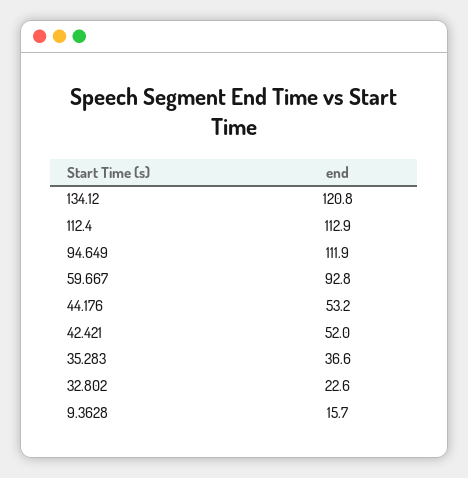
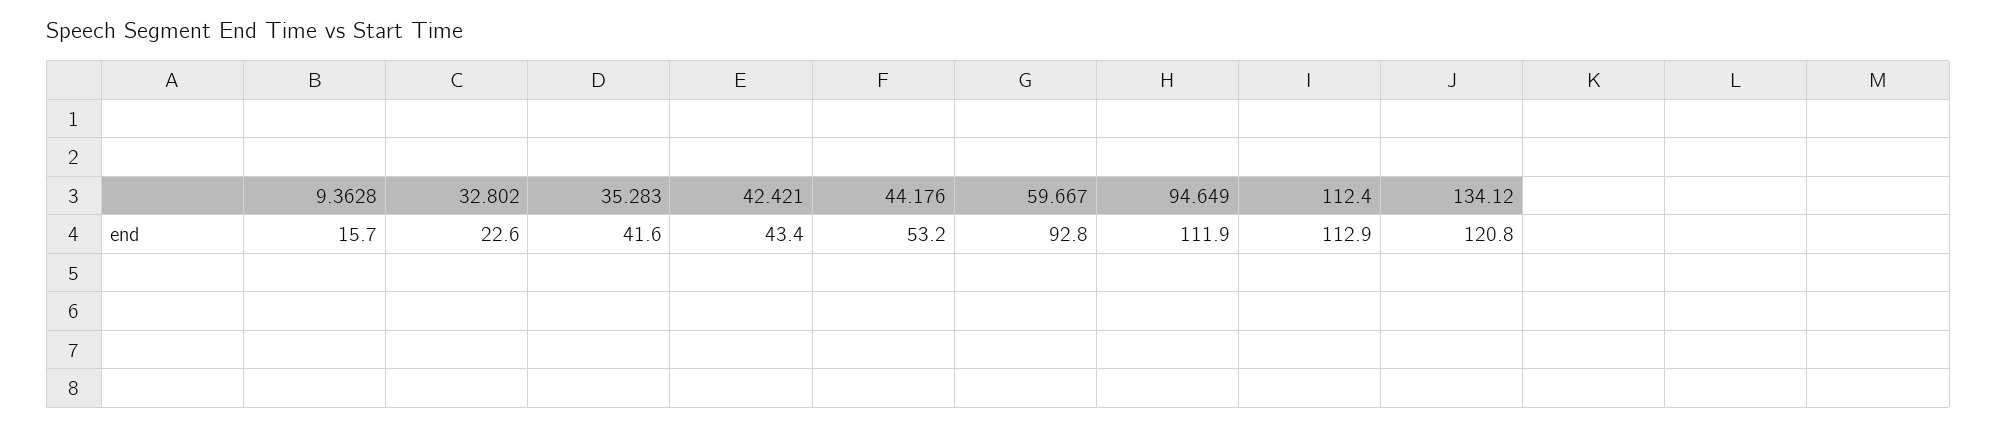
42.421: 52 -> 43.4
35.283: 36.6 -> 41.6

